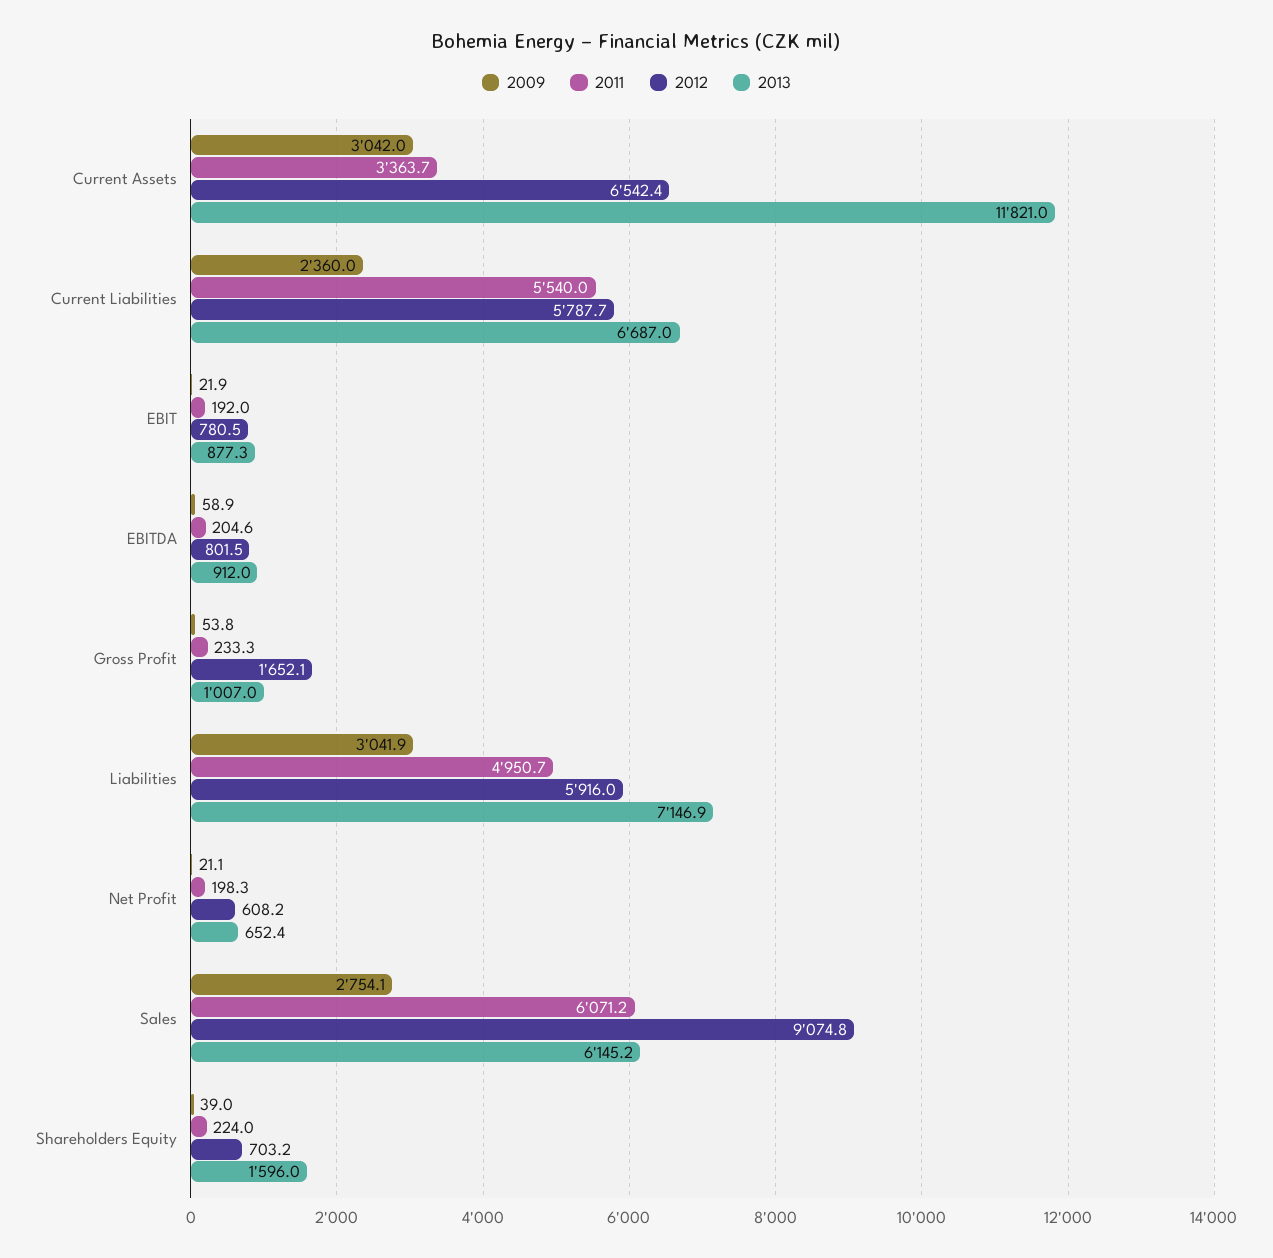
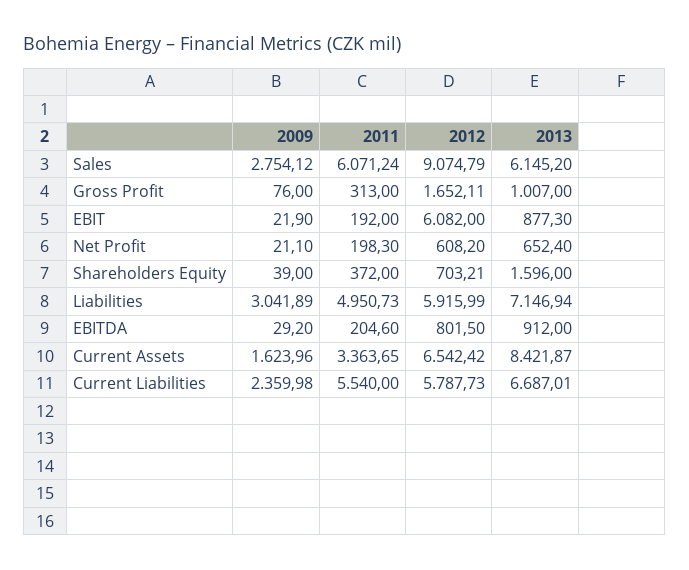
2009, Current Assets: 3042 -> 1623.96
2013, Current Assets: 11821 -> 8421.87
2012, EBIT: 780.5 -> 6082
2009, EBITDA: 58.9 -> 29.2
2009, Gross Profit: 53.8 -> 76
2011, Gross Profit: 233.3 -> 313
2011, Shareholders Equity: 224 -> 372

